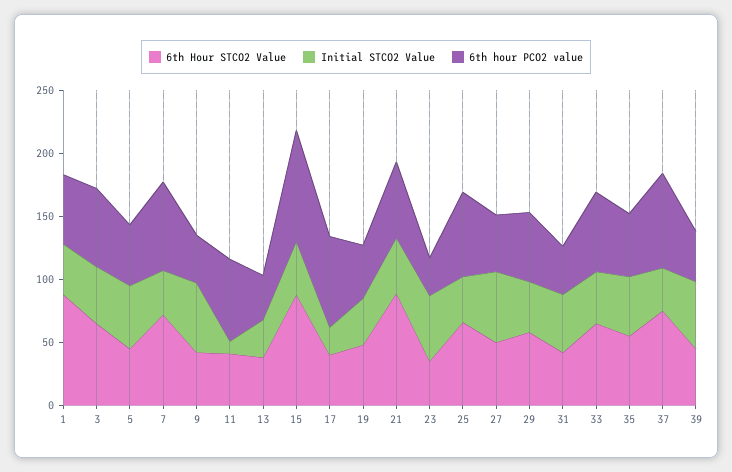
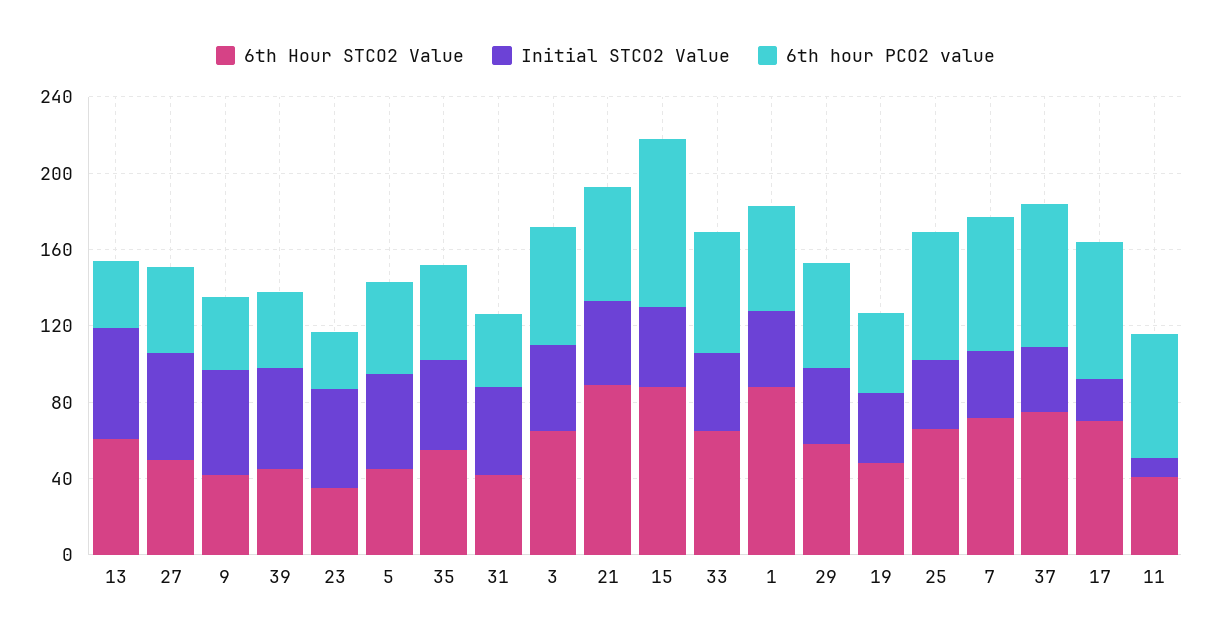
6th Hour STCO2 Value, 13: 40 -> 60
Initial STCO2 Value, 13: 30 -> 60
6th Hour STCO2 Value, 17: 40 -> 70

